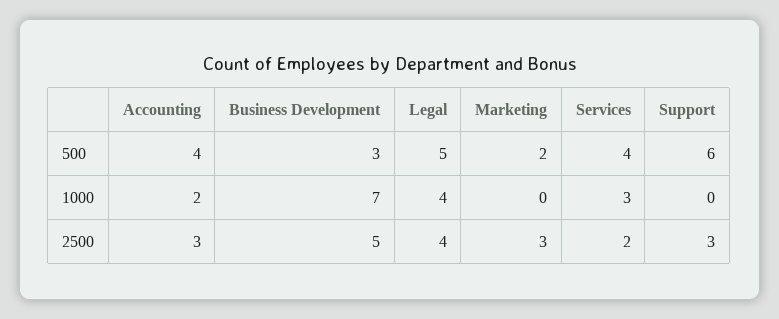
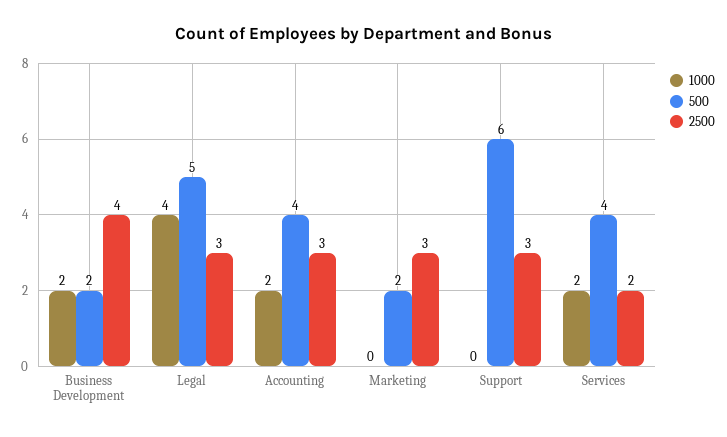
500, Business Development: 3 -> 2
1000, Business Development: 7 -> 2
1000, Services: 3 -> 2
2500, Business Development: 5 -> 4
2500, Legal: 4 -> 3

